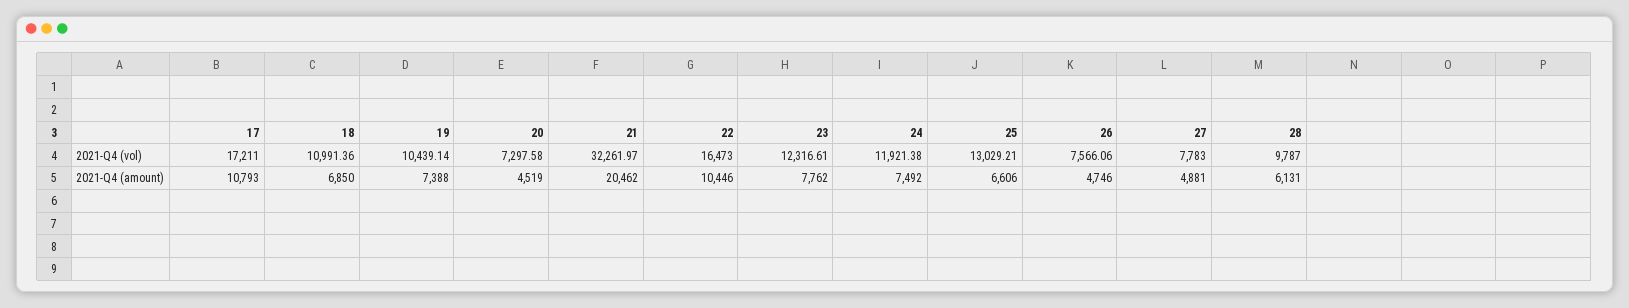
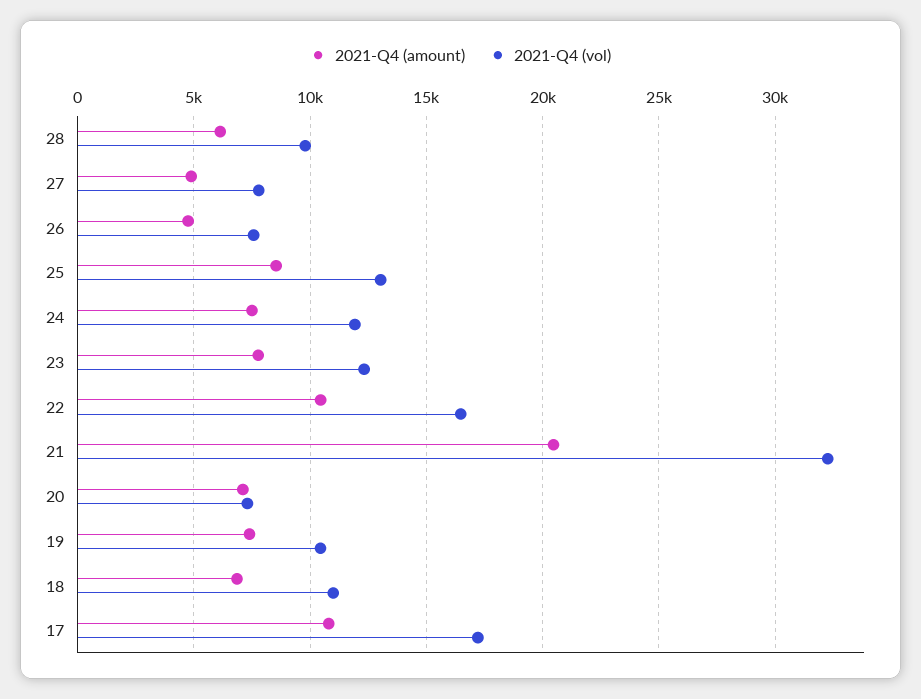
2021-Q4 (amount), 20: 4519 -> 7000
2021-Q4 (amount), 25: 6606 -> 8500

